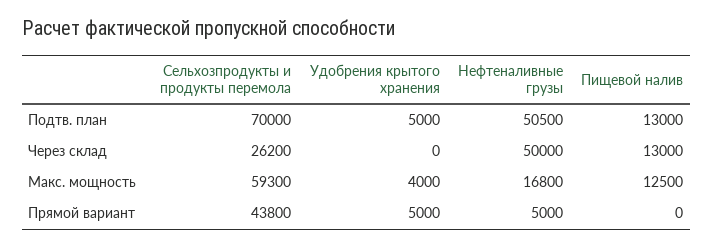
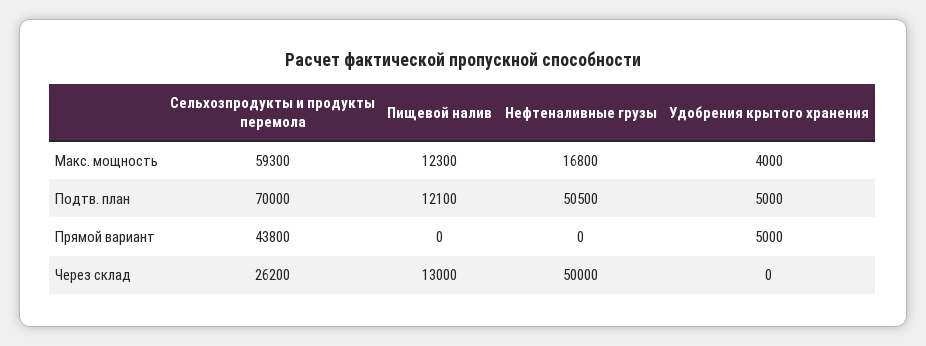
Пищевой налив, Подтв. план: 13000 -> 12100
Пищевой налив, Макс. мощность: 12500 -> 12300
Нефтеналивные грузы, Прямой вариант: 5000 -> 0

